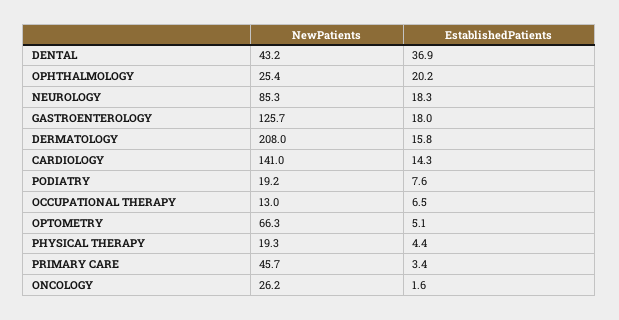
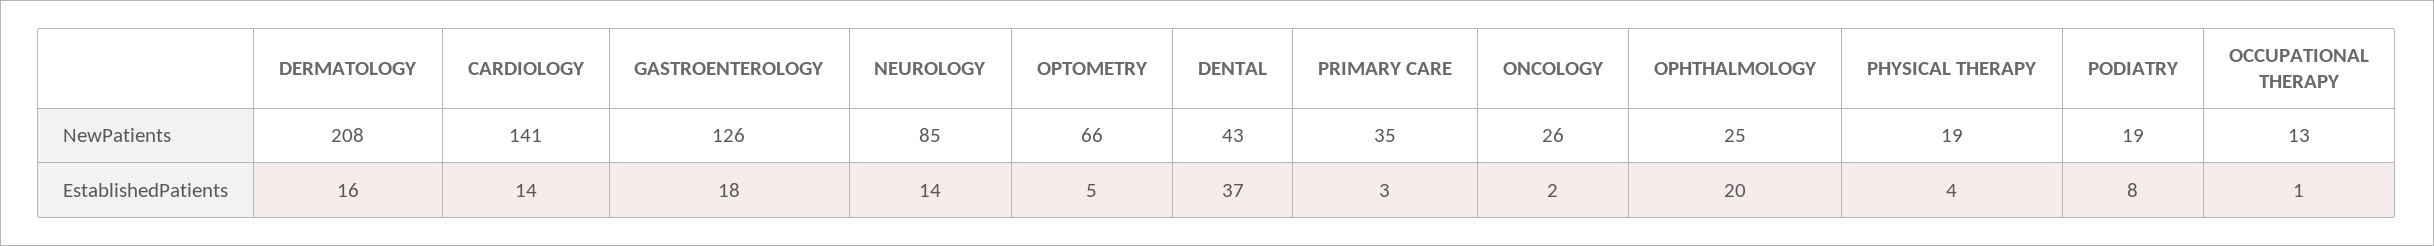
EstablishedPatients, NEUROLOGY: 18.3 -> 14
EstablishedPatients, OCCUPATIONAL THERAPY: 6.5 -> 1
NewPatients, PRIMARY CARE: 45.7 -> 35

